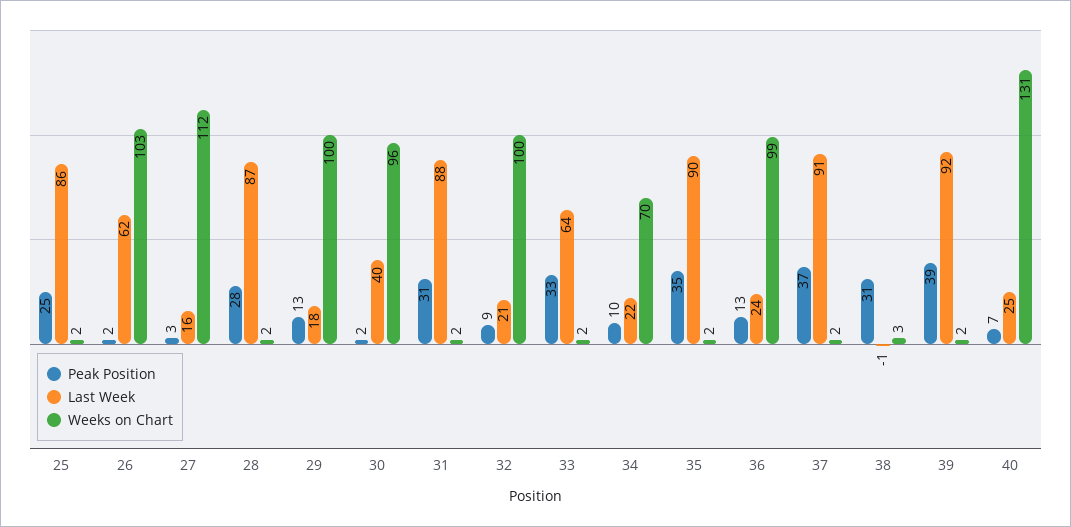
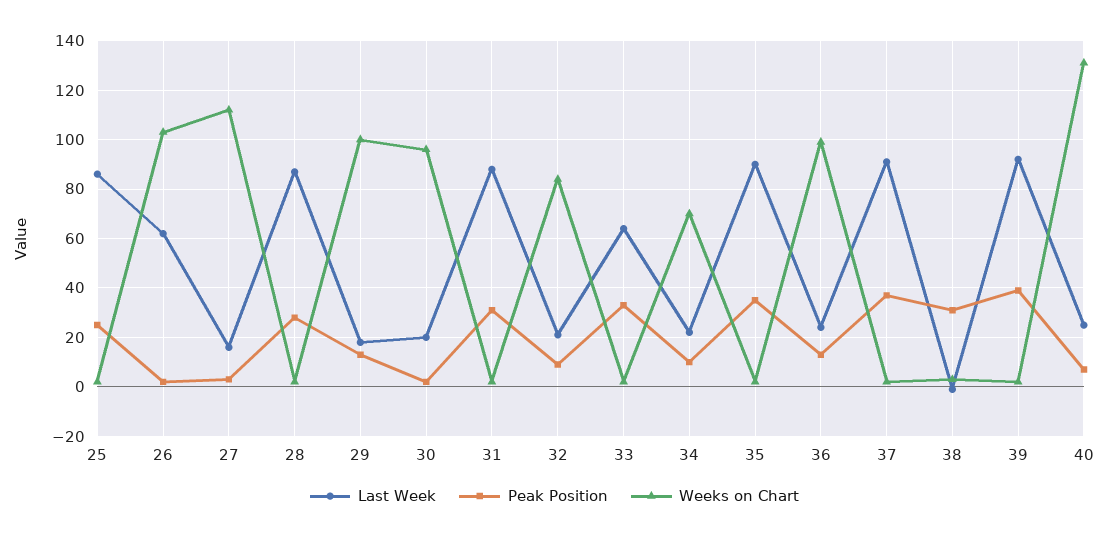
Last Week, 30: 40 -> 20
Weeks on Chart, 32: 100 -> 85

